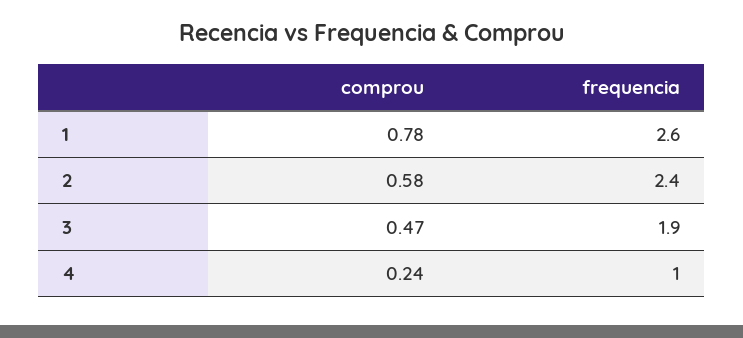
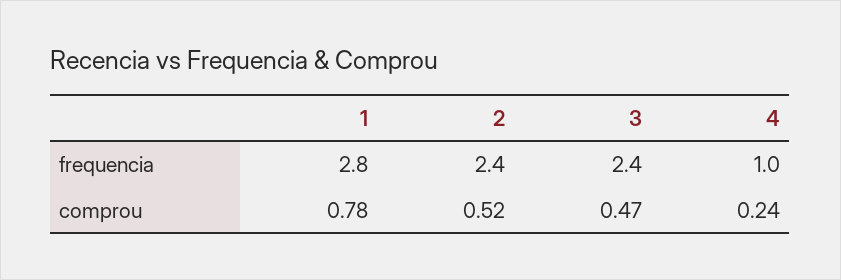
frequencia, 1: 2.6 -> 2.8
comprou, 2: 0.58 -> 0.52
frequencia, 3: 1.9 -> 2.4

